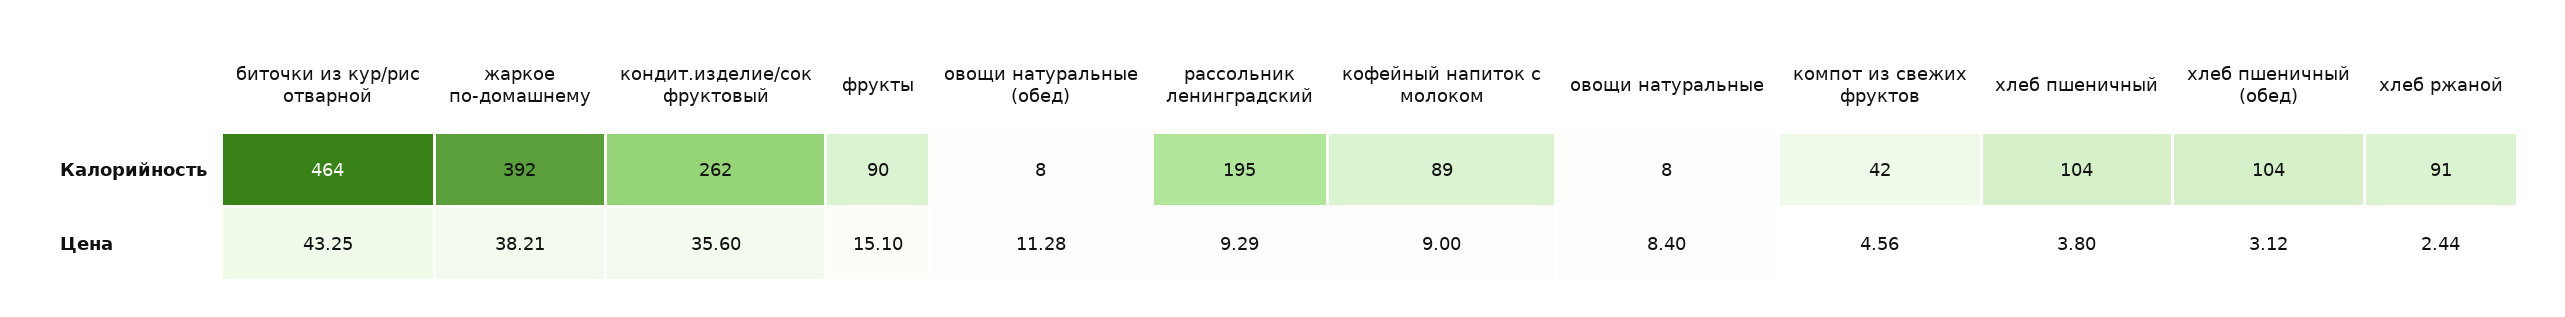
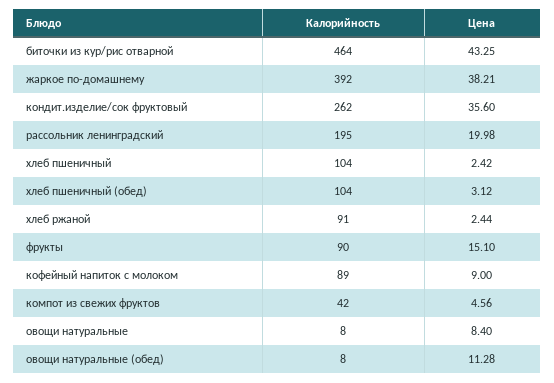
рассольник ленинградский, Цена: 9.29 -> 19.98
хлеб пшеничный, Цена: 3.8 -> 2.42

